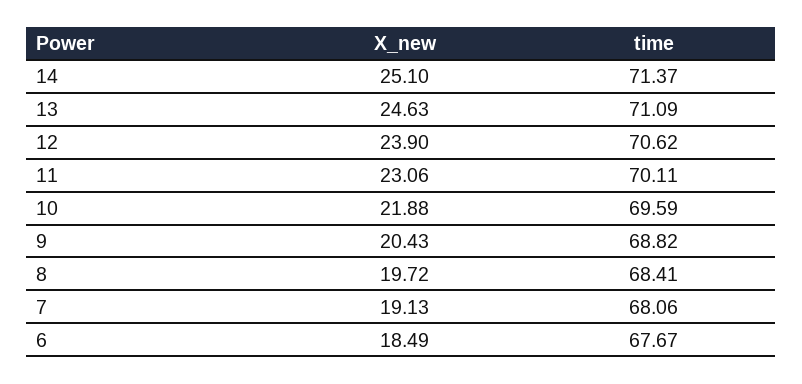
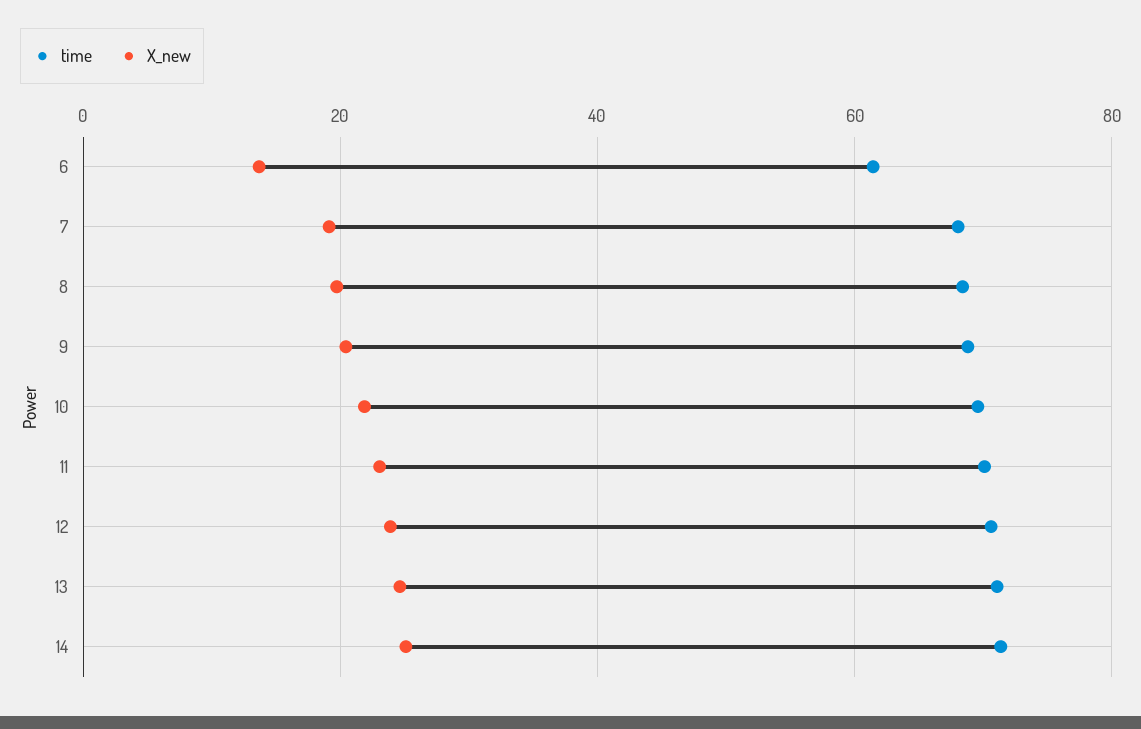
X_new, 6: 18.49 -> 14
time, 6: 67.67 -> 62

